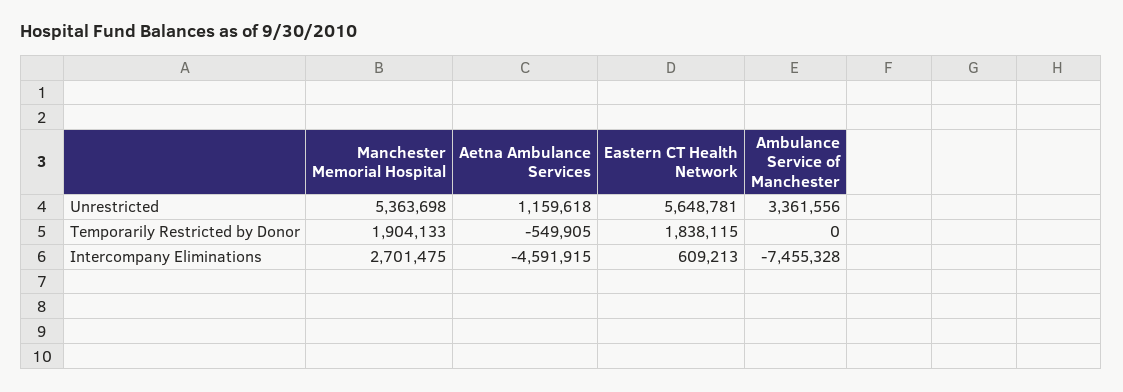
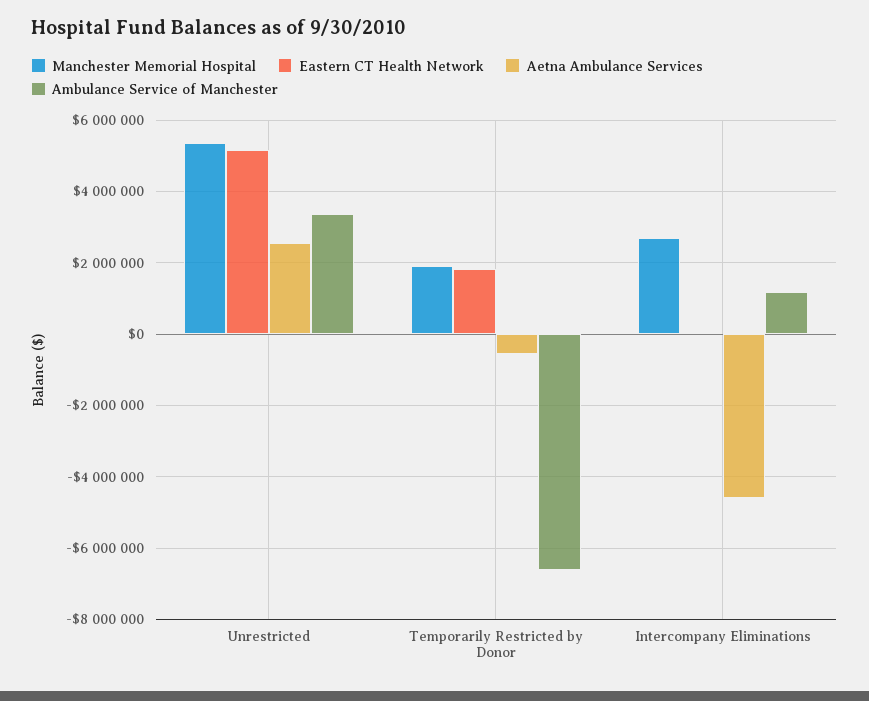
Aetna Ambulance Services, Unrestricted: 1159618 -> 2600000
Eastern CT Health Network, Unrestricted: 5648781 -> 5200000
Ambulance Service of Manchester, Temporarily Restricted by Donor: 0 -> -6600000
Eastern CT Health Network, Intercompany Eliminations: 609213 -> 0
Ambulance Service of Manchester, Intercompany Eliminations: -7455328 -> 1200000

